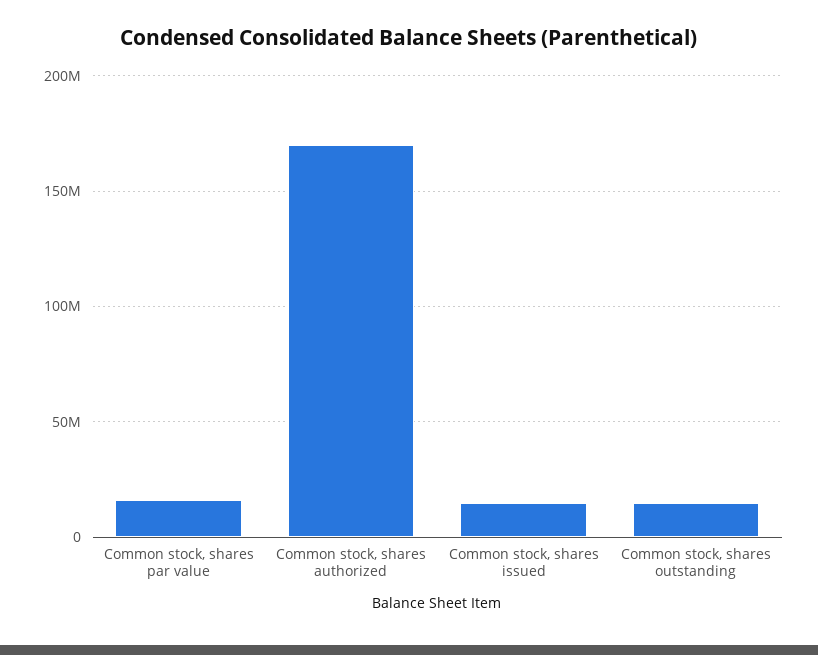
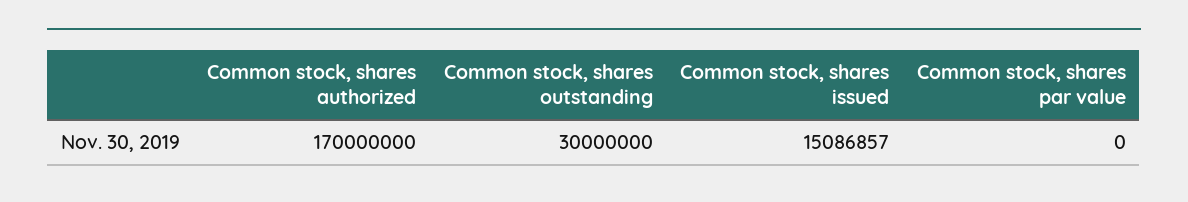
Common stock, shares par value: 15000000 -> 0
Common stock, shares outstanding: 15000000 -> 30000000

